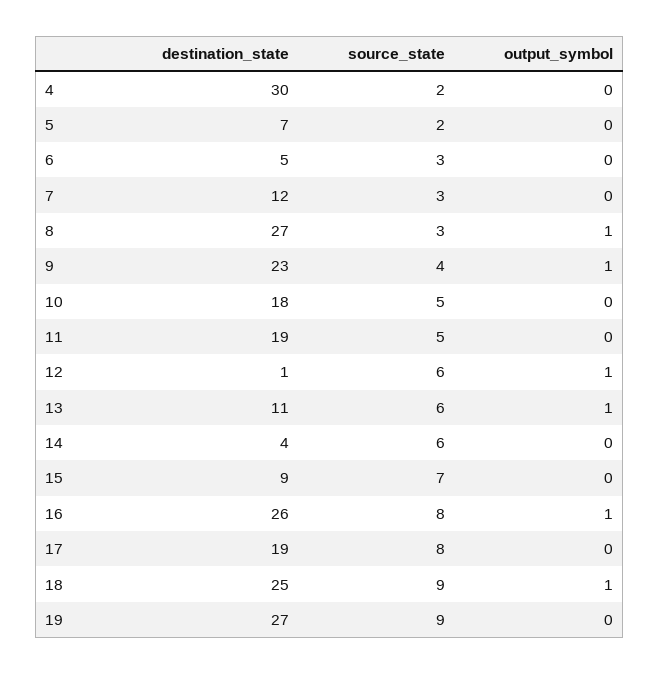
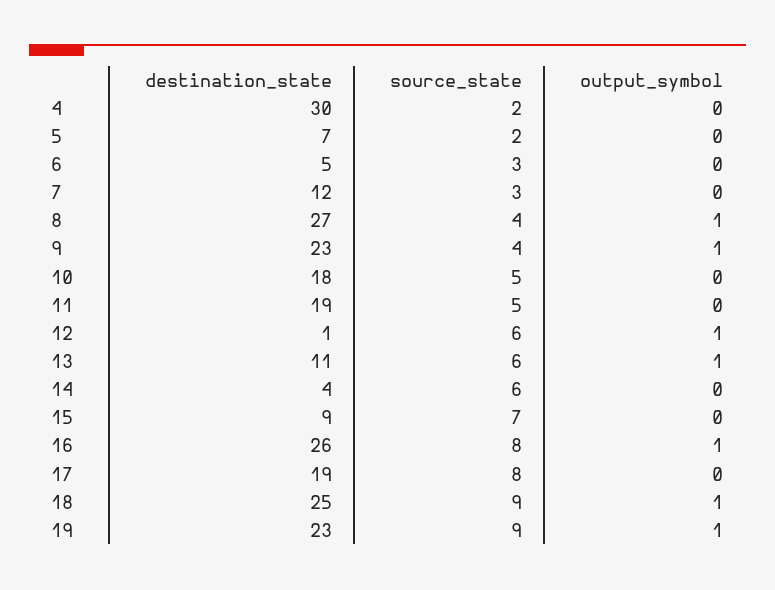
source_state, 8: 3 -> 4
destination_state, 19: 27 -> 23
output_symbol, 19: 0 -> 1

